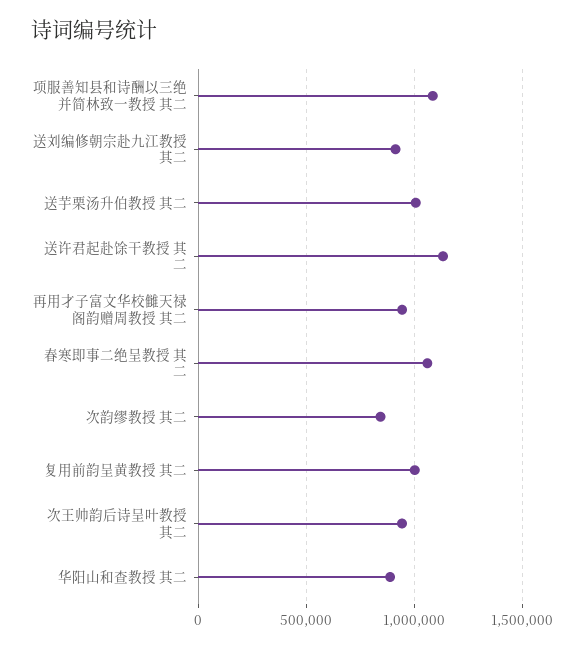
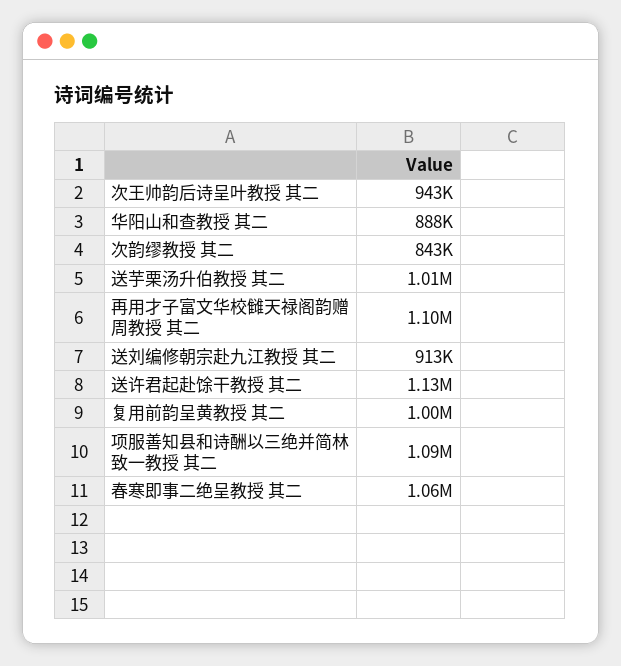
再用才子富文华校雠天禄阁韵赠周教授 其二: 950000 -> 1100000

